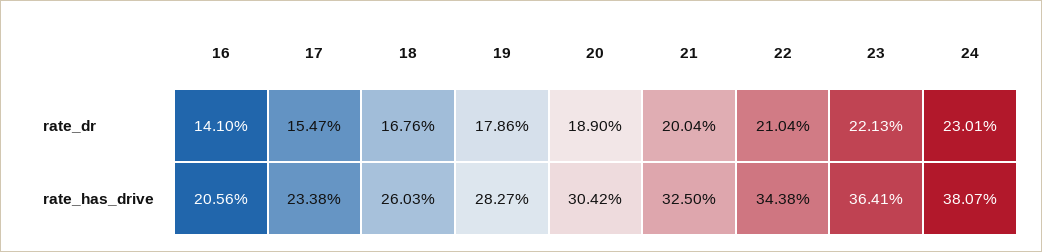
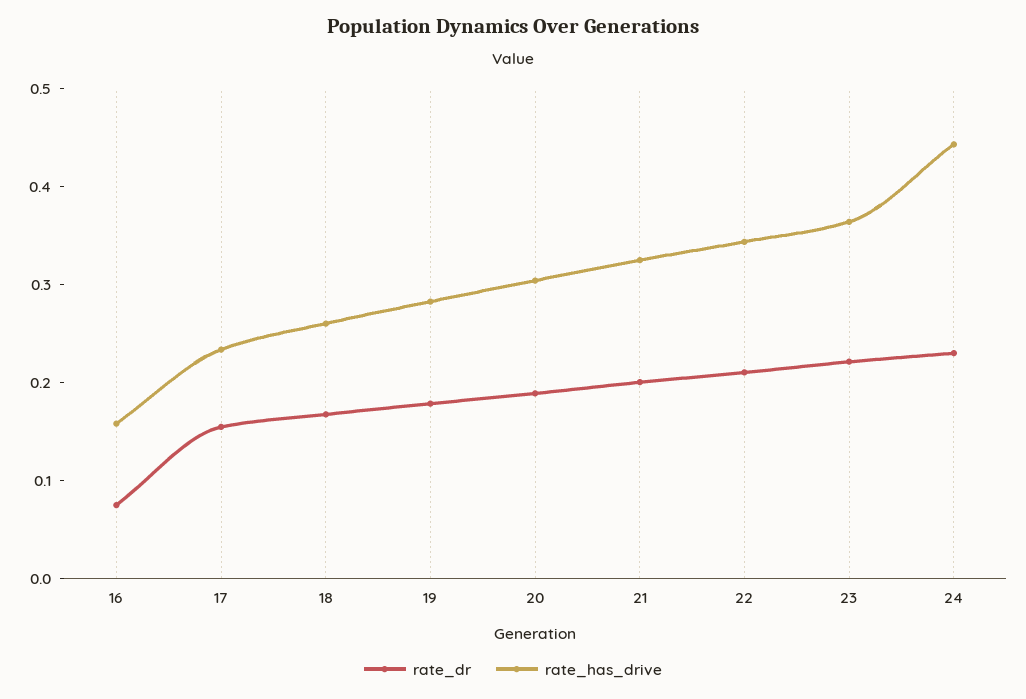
rate_dr, 16: 0.141 -> 0.08
rate_has_drive, 16: 0.2056 -> 0.16
rate_has_drive, 24: 0.3807 -> 0.44

